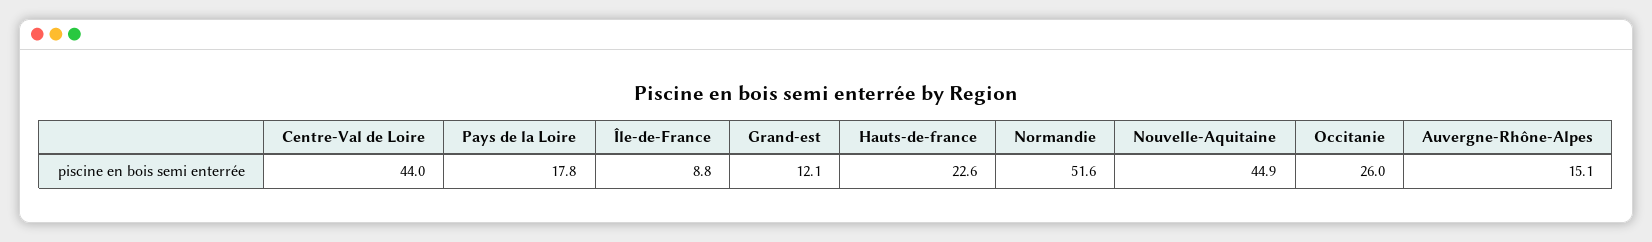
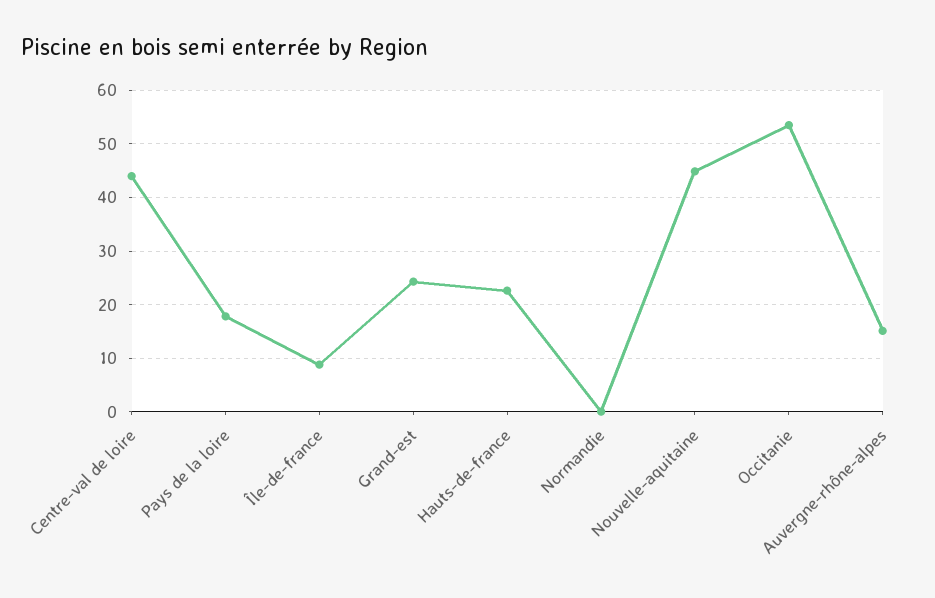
Grand-est: 12.1 -> 24
Normandie: 51.6 -> 0
Occitanie: 26 -> 54

